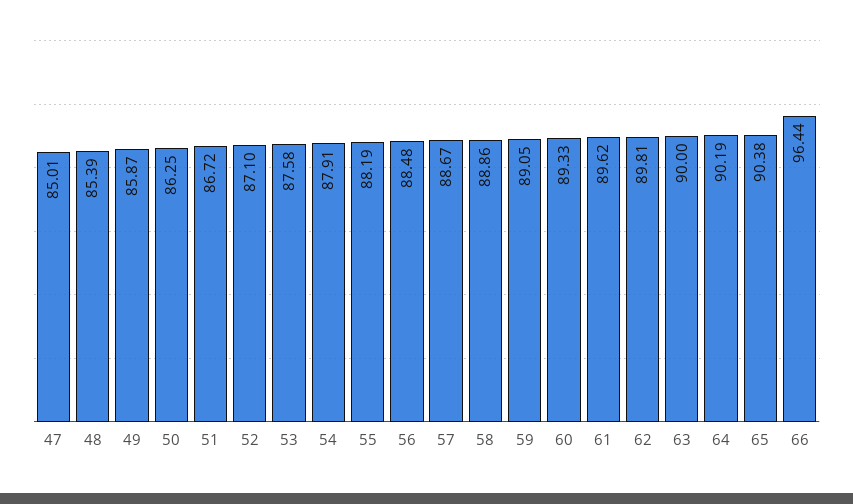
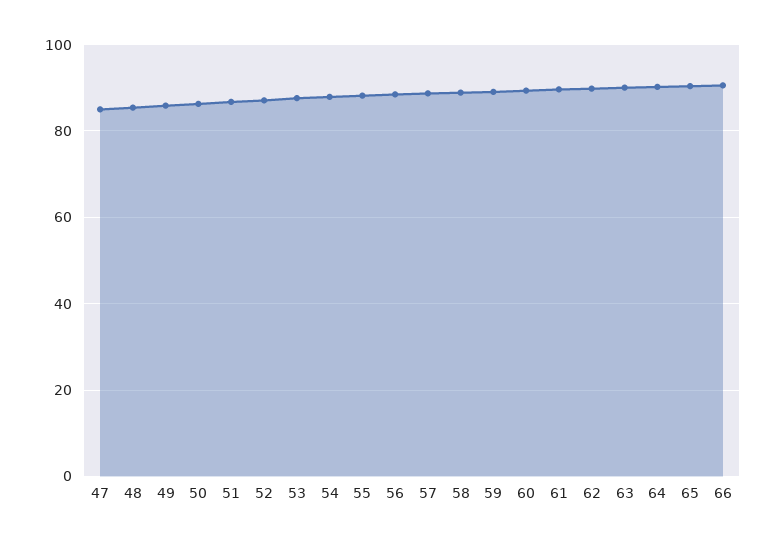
66: 96.44 -> 90

